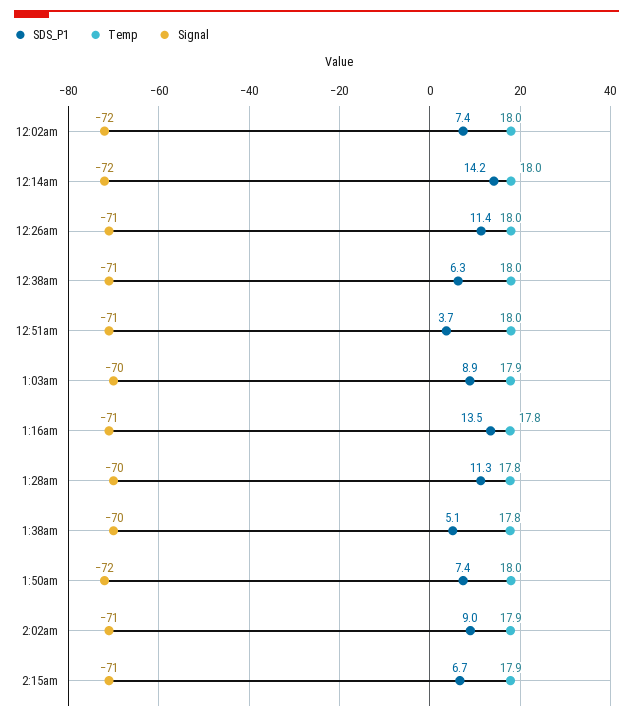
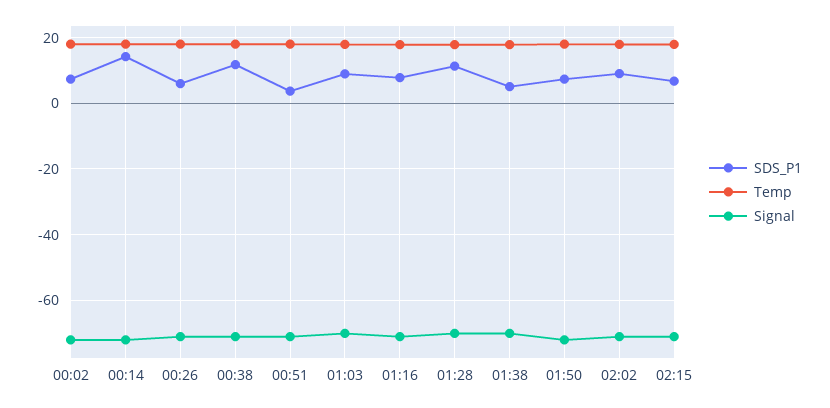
SDS_P1, 12:26am: 11.4 -> 6
SDS_P1, 12:38am: 6.3 -> 12
SDS_P1, 1:16am: 13.5 -> 8

